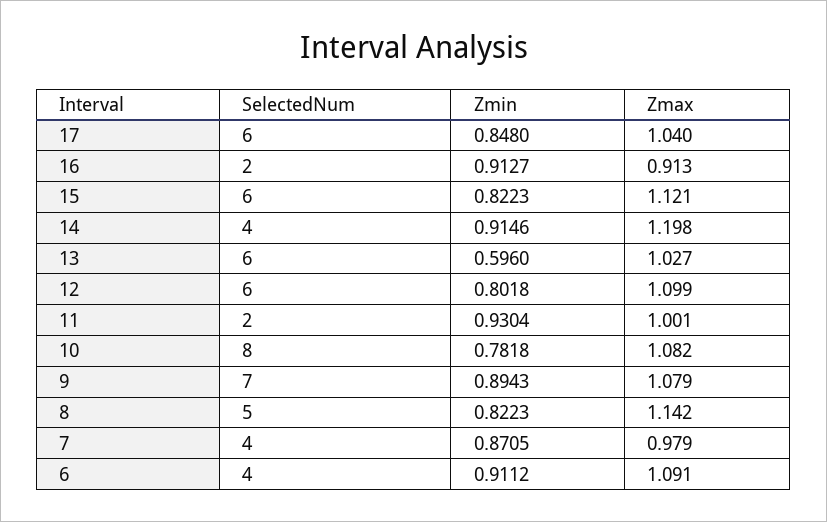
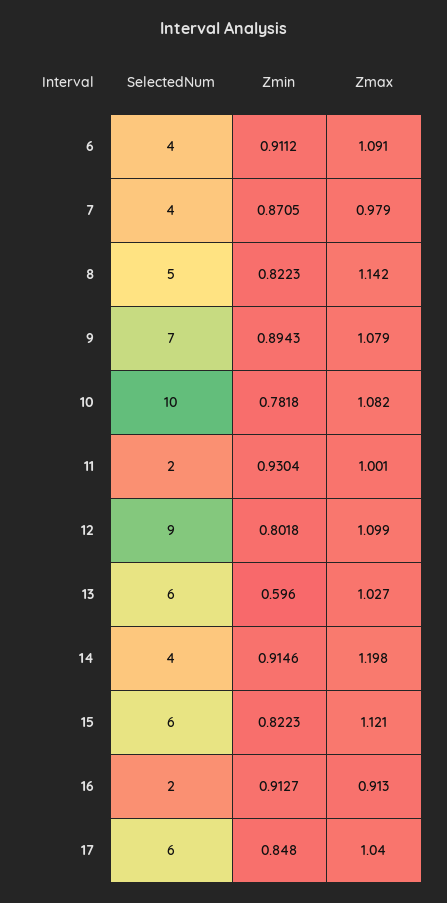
SelectedNum, 12: 6 -> 9
SelectedNum, 10: 8 -> 10

